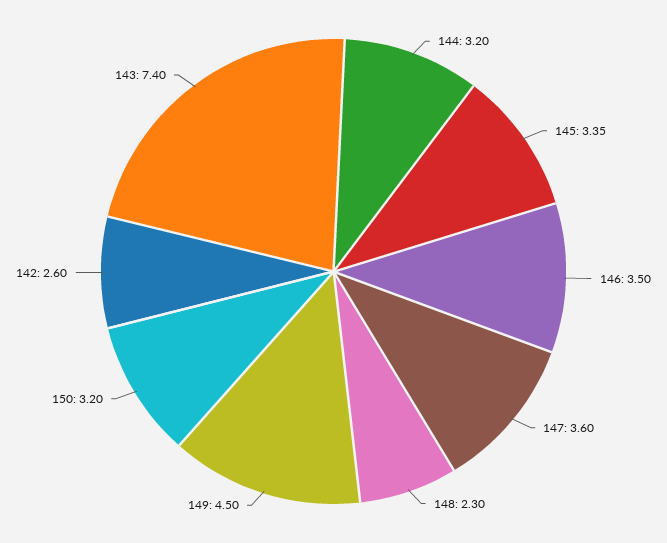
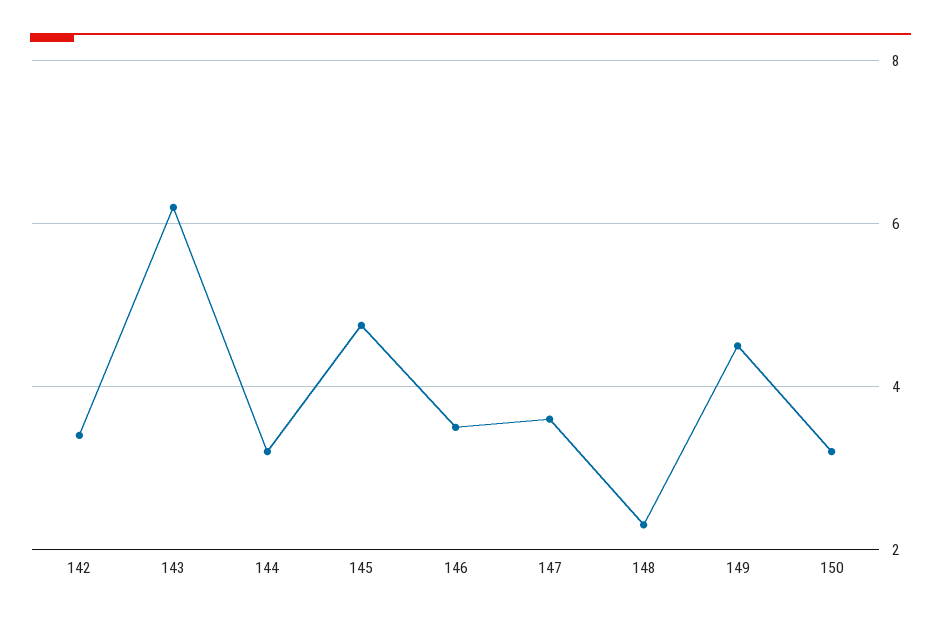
145: 3.35 -> 4.8
142: 2.6 -> 3.4
143: 7.4 -> 6.2

